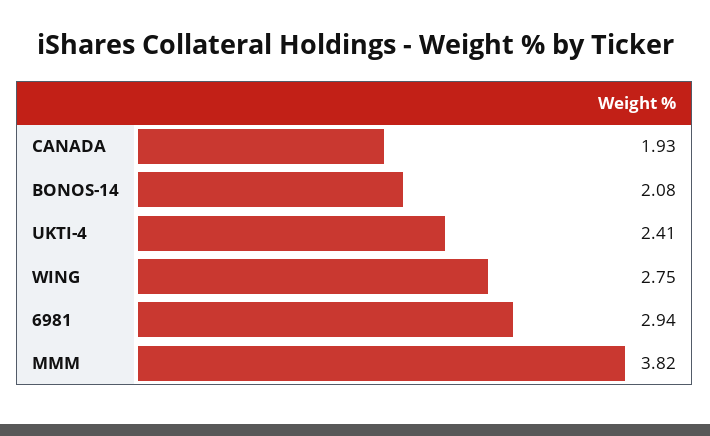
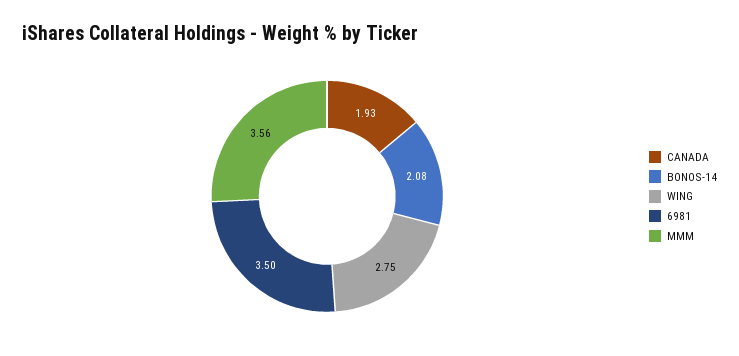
UKTI-4: 2.41 -> none
6981: 2.94 -> 3.5
MMM: 3.82 -> 3.56

